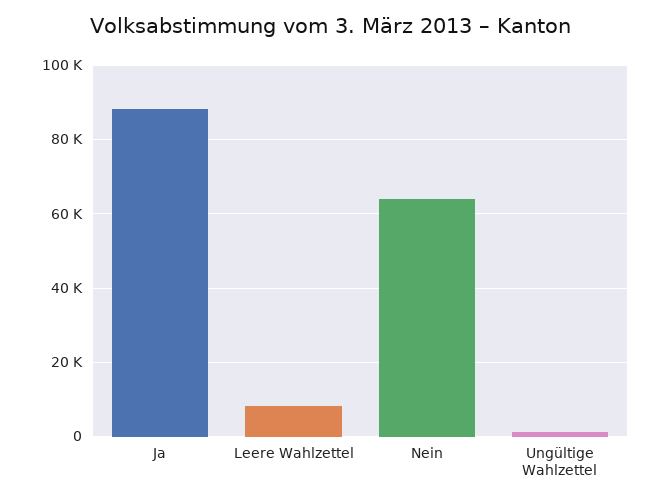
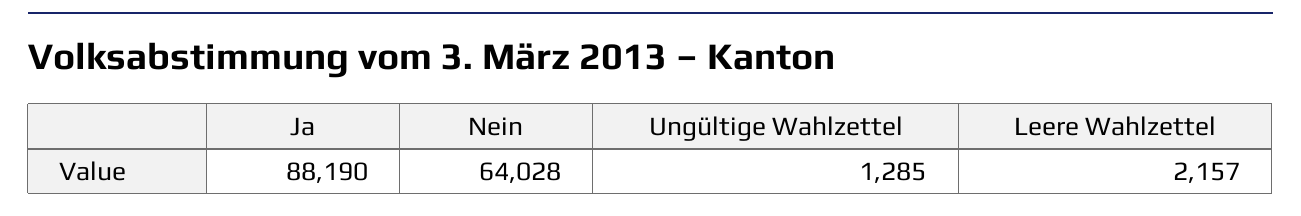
Leere Wahlzettel: 8000 -> 2157

